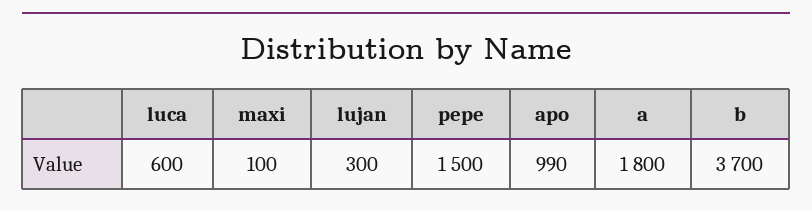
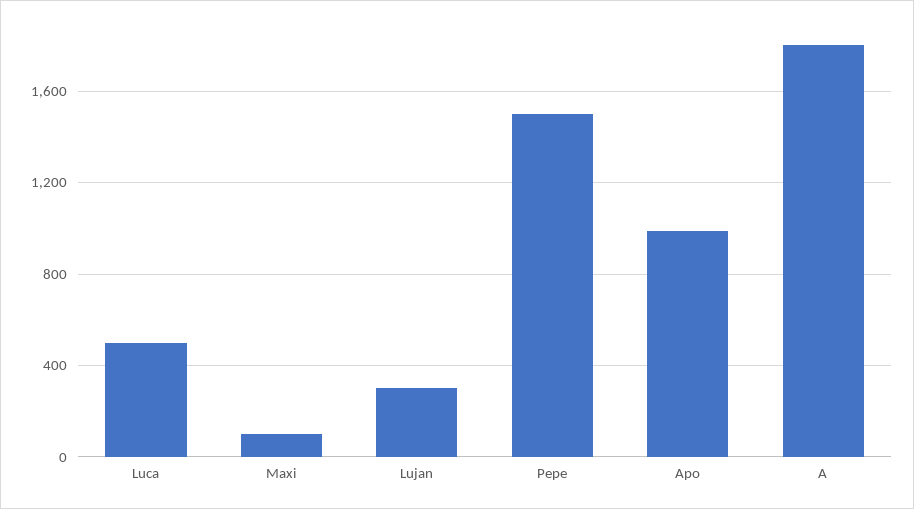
luca: 600 -> 500
b: 3700 -> none

